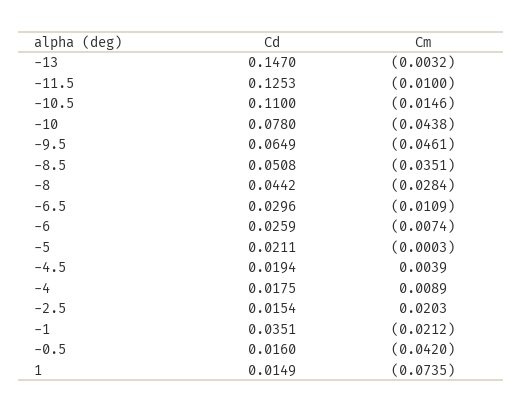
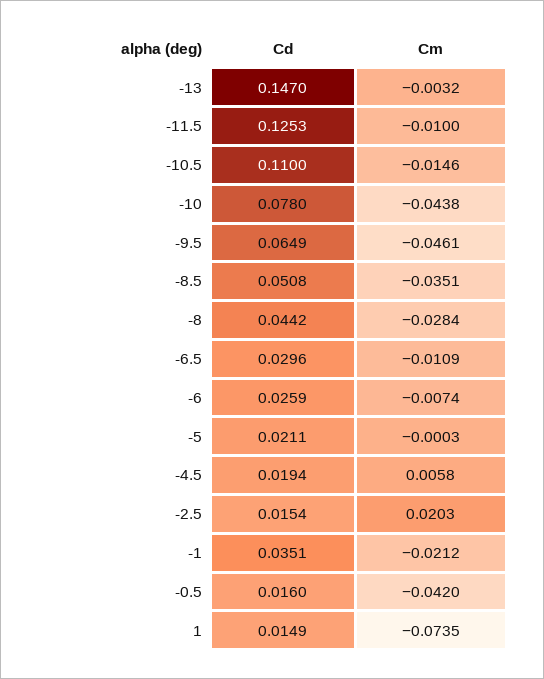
Cm, -4.5: 0.0039 -> 0.0058
Cd, -4: 0.0175 -> none
Cm, -4: 0.0089 -> none

